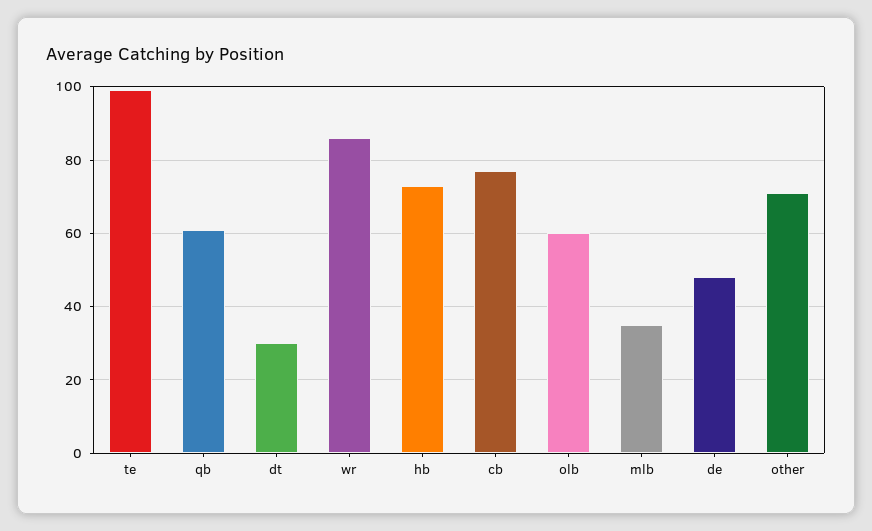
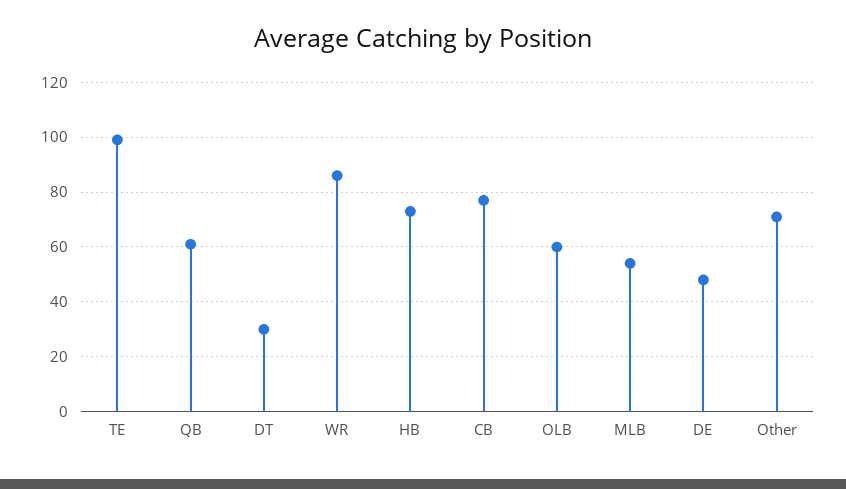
mlb: 35 -> 55

